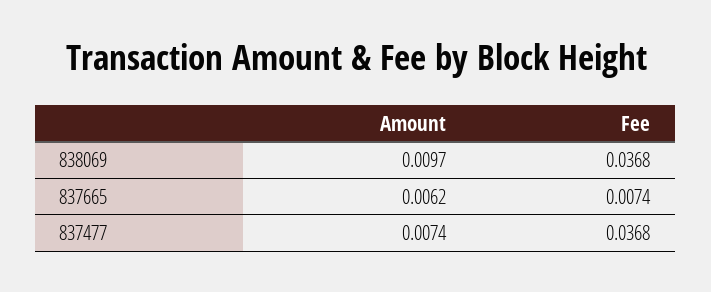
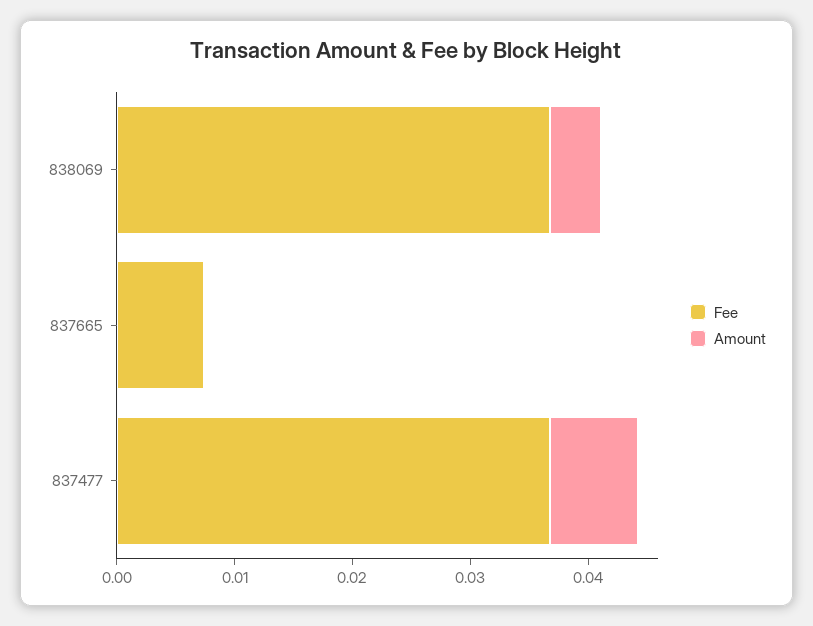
Amount, 838069: 0.0097 -> 0.004
Amount, 837665: 0.0062 -> 0

